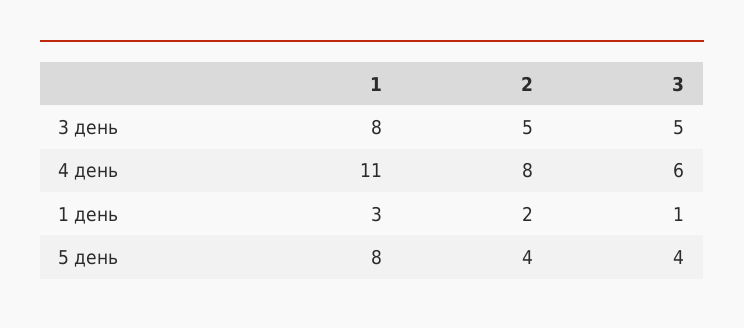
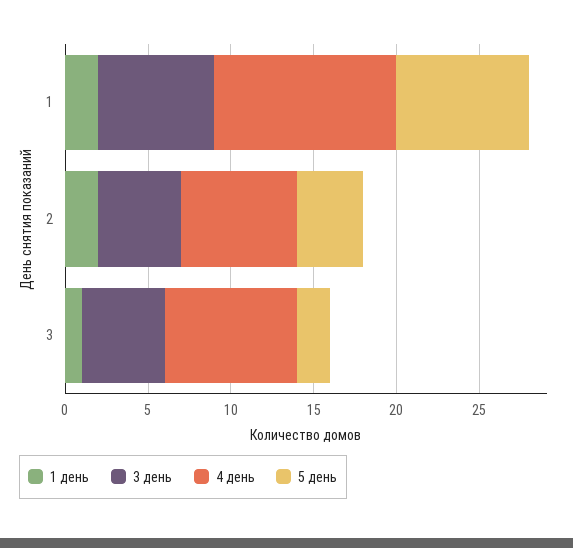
3 день, 1: 8 -> 7
4 день, 2: 8 -> 7
4 день, 3: 6 -> 8
1 день, 1: 3 -> 2
5 день, 3: 4 -> 2

